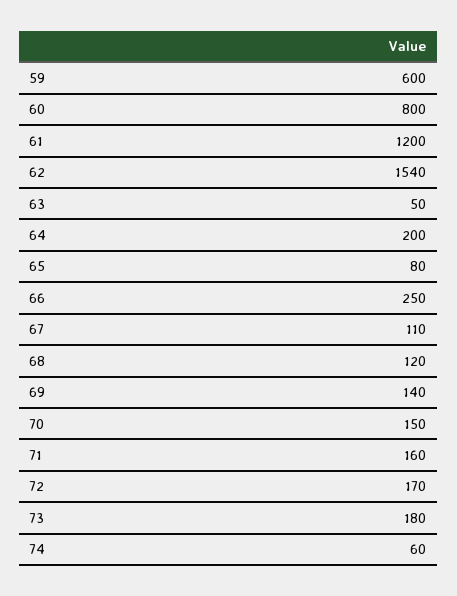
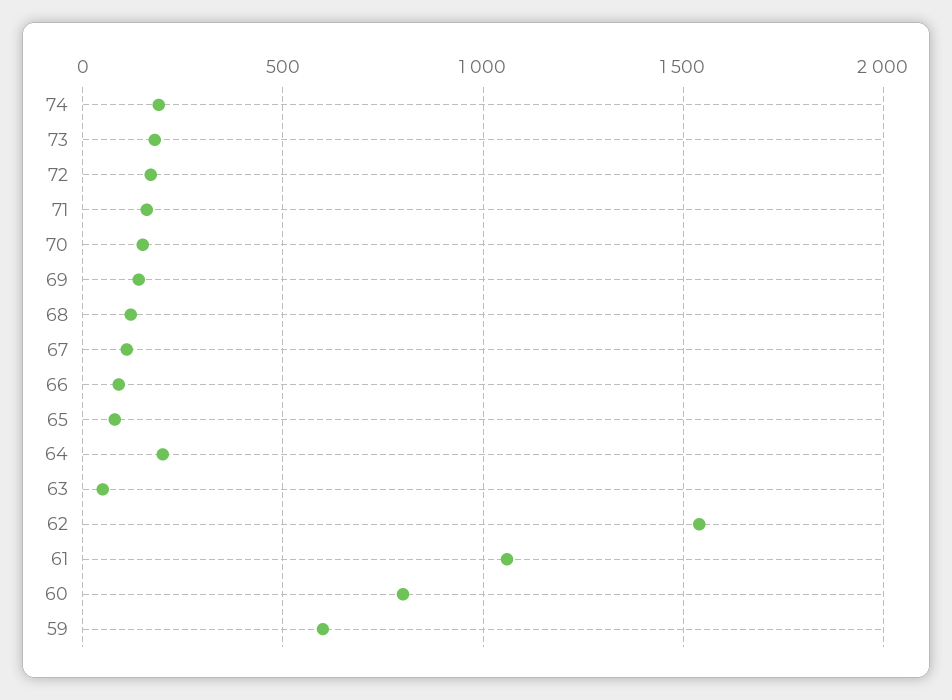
61: 1200 -> 1050
66: 250 -> 100
74: 60 -> 200

